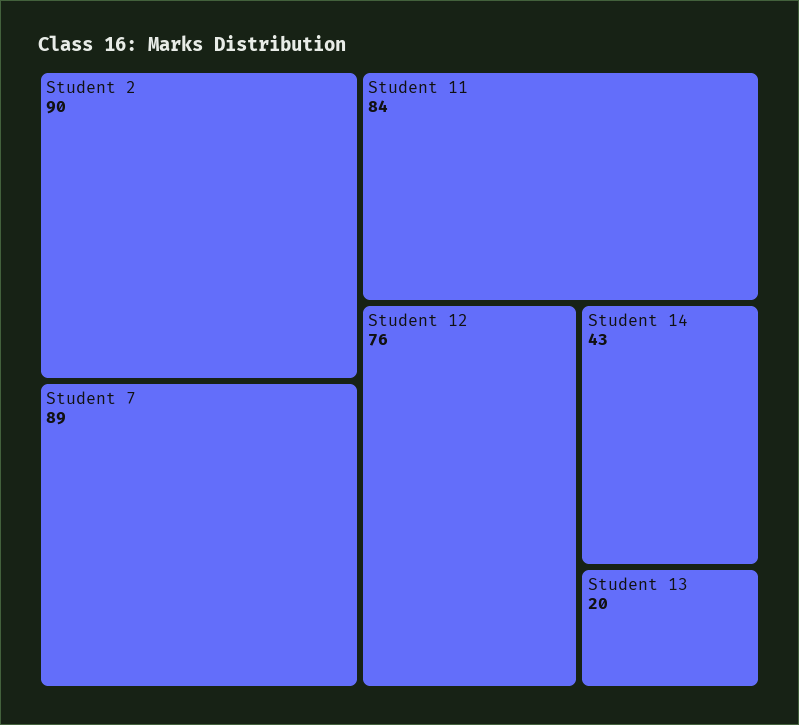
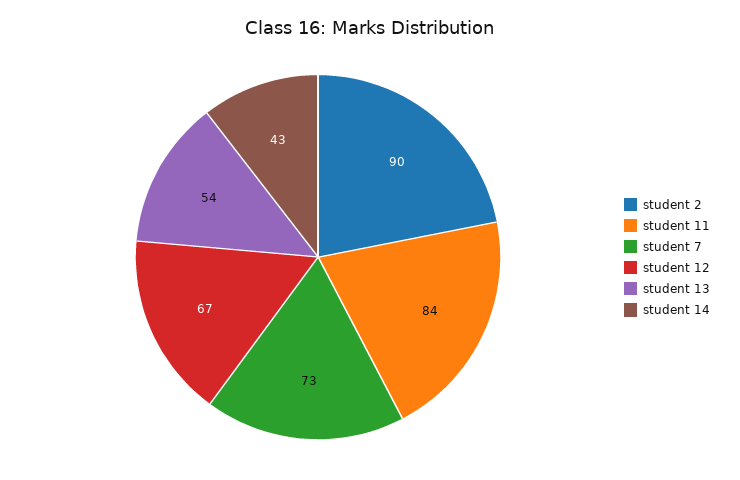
Student 7: 89 -> 73
Student 12: 76 -> 67
Student 13: 20 -> 54

